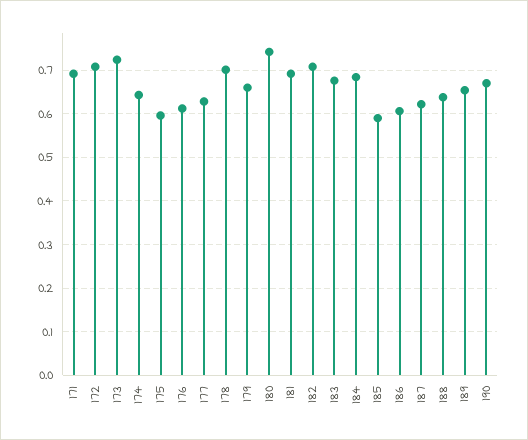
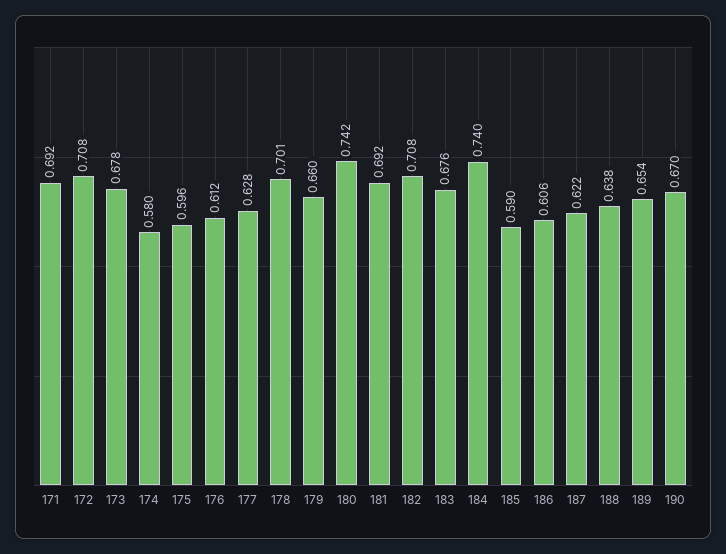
173: 0.72 -> 0.678
174: 0.64 -> 0.58
184: 0.68 -> 0.74

